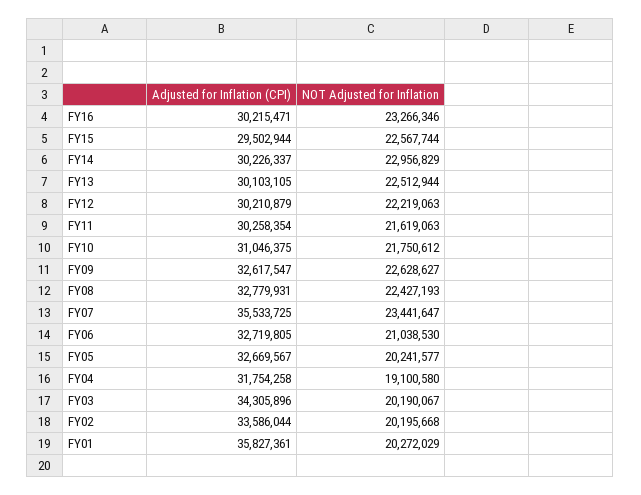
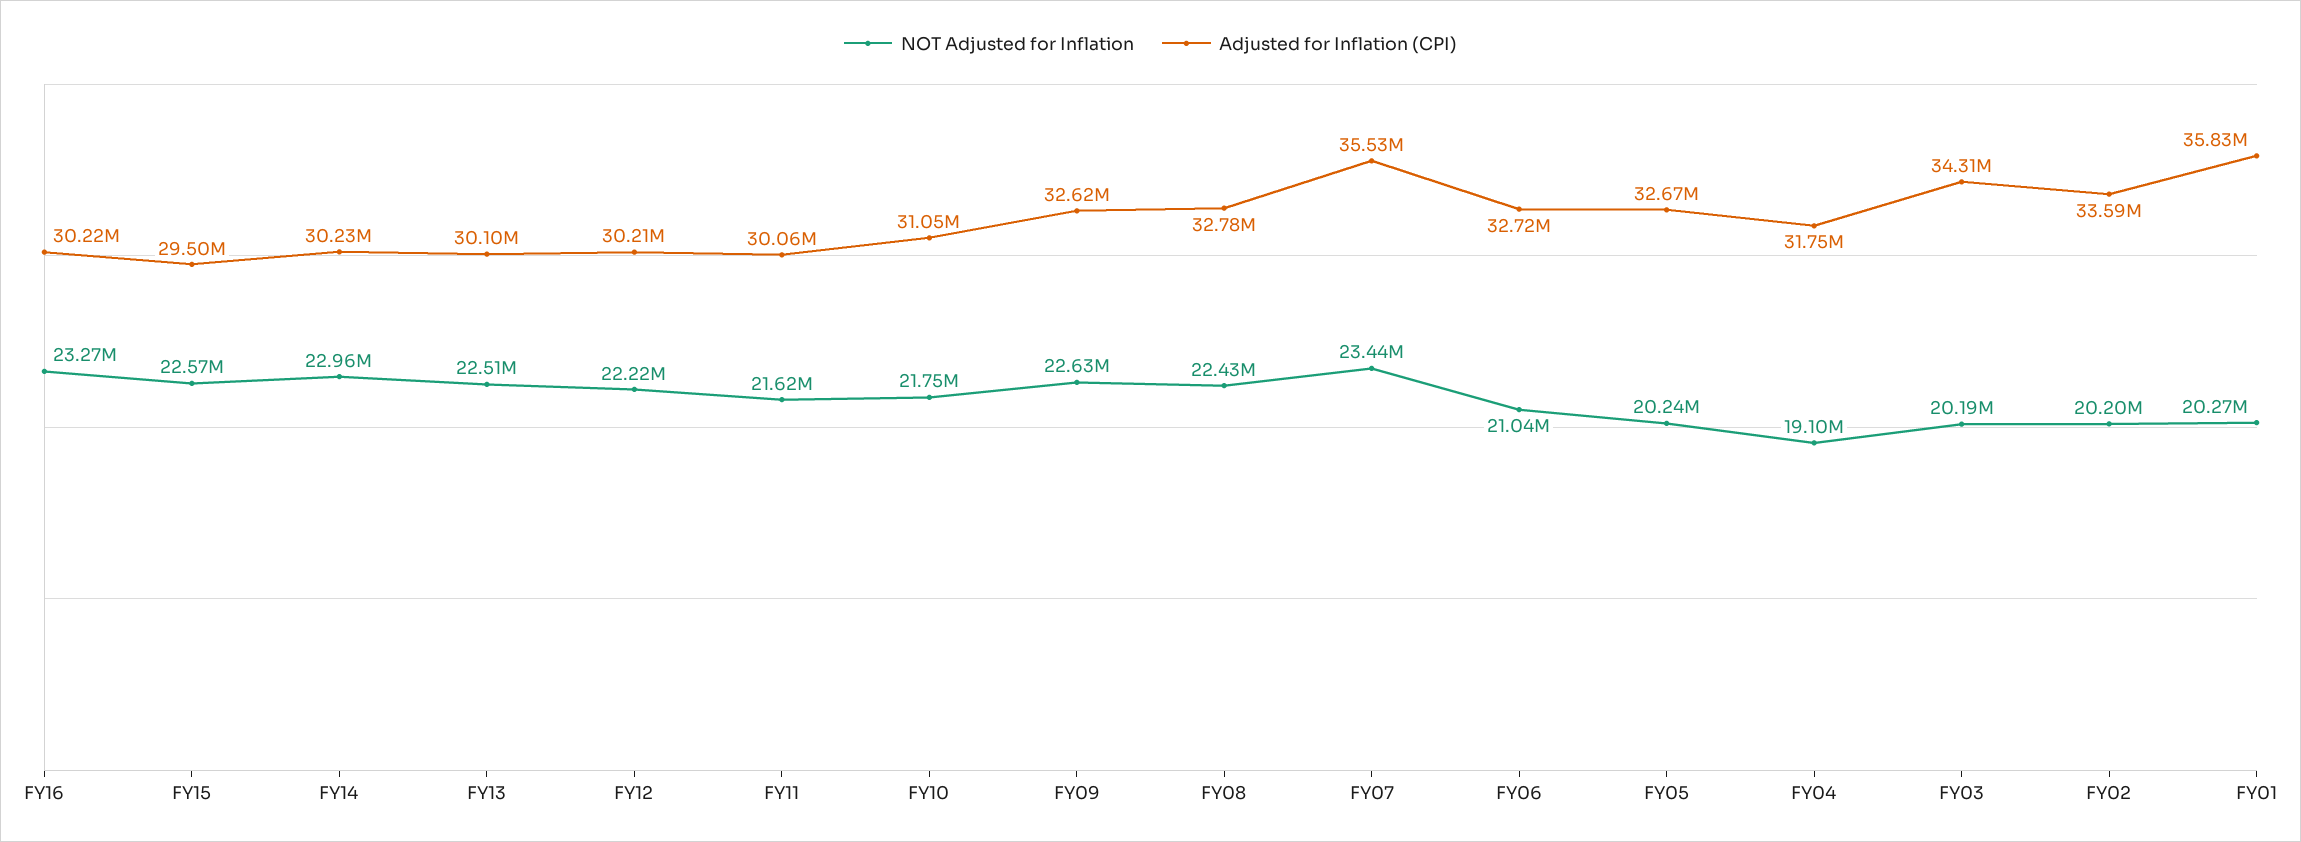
Adjusted for Inflation (CPI), FY11: 30258354 -> 30060000

